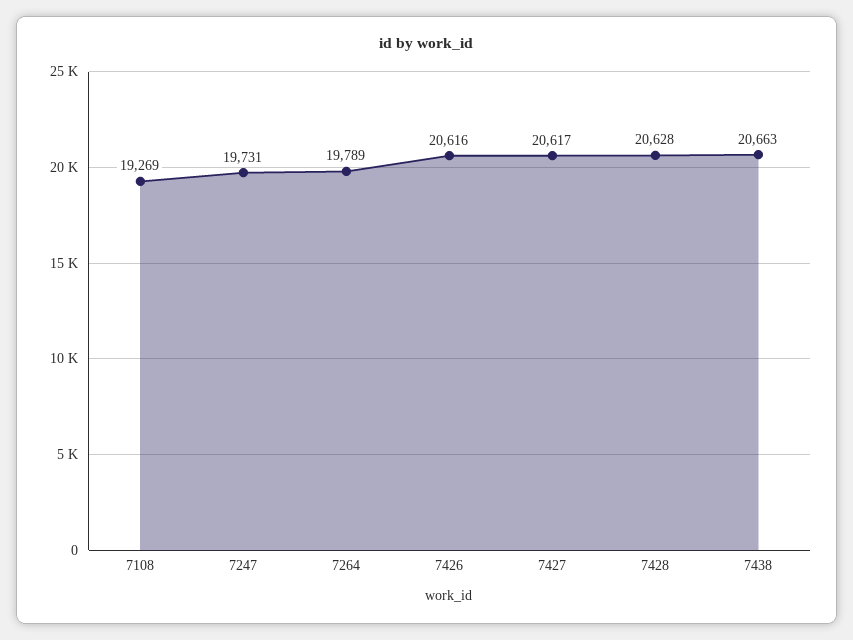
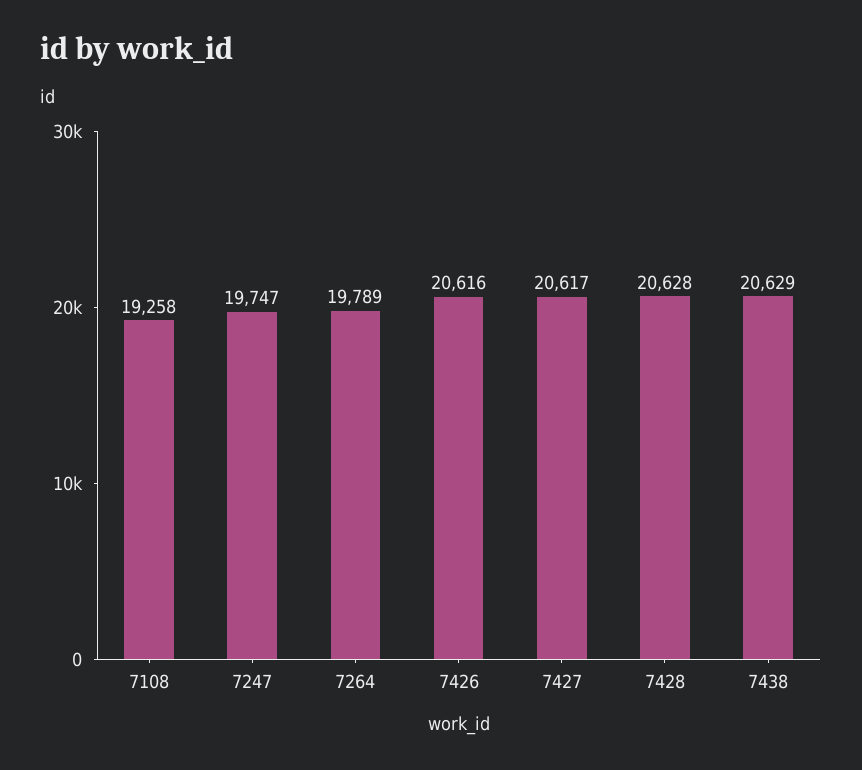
7108: 19269 -> 19258
7247: 19731 -> 19747
7438: 20663 -> 20629

